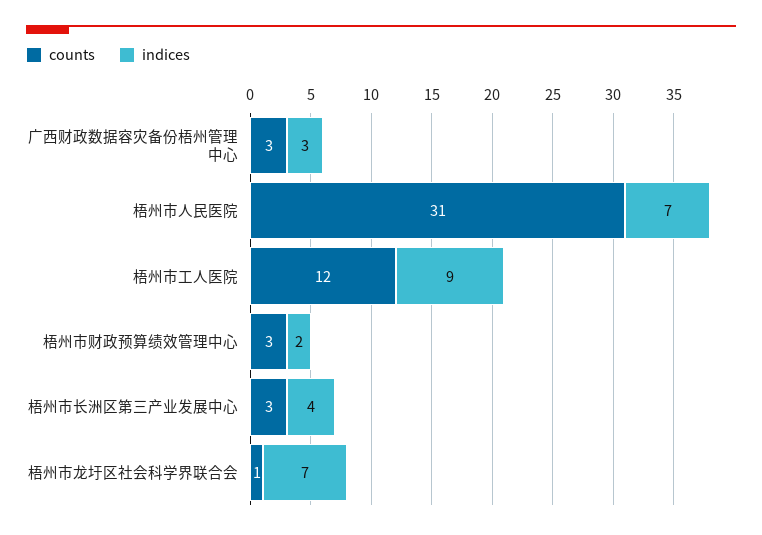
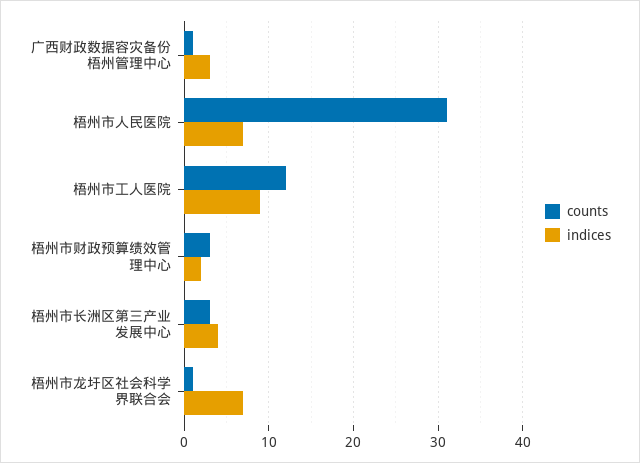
counts, 广西财政数据容灾备份梧州管理中心: 3 -> 1

